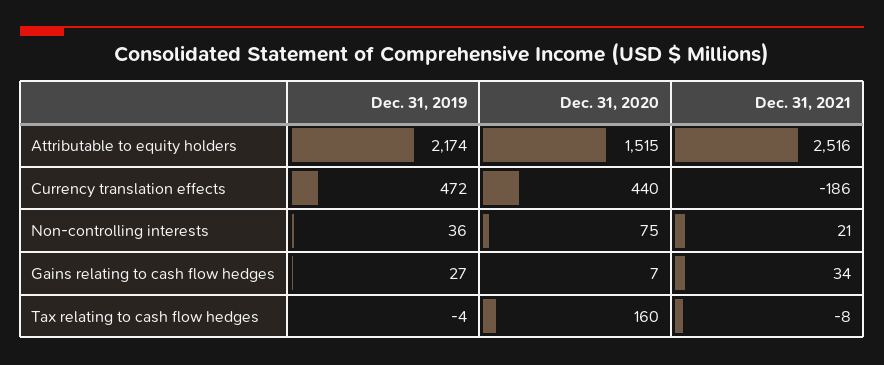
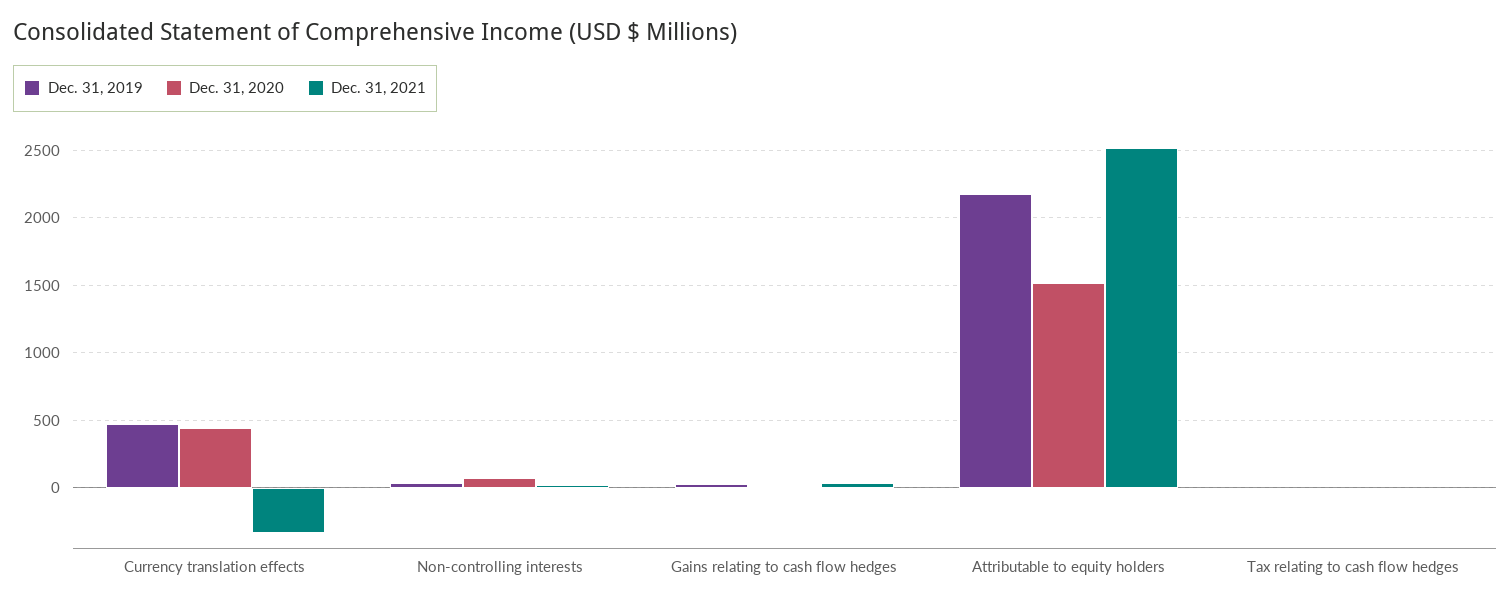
Dec. 31, 2021, Currency translation effects: -186 -> -350
Dec. 31, 2020, Tax relating to cash flow hedges: 160 -> 0

